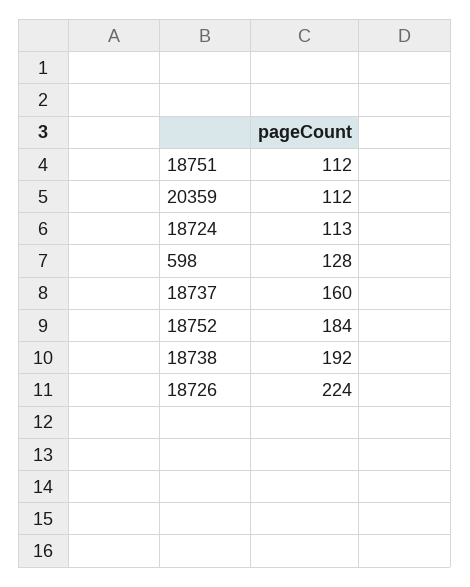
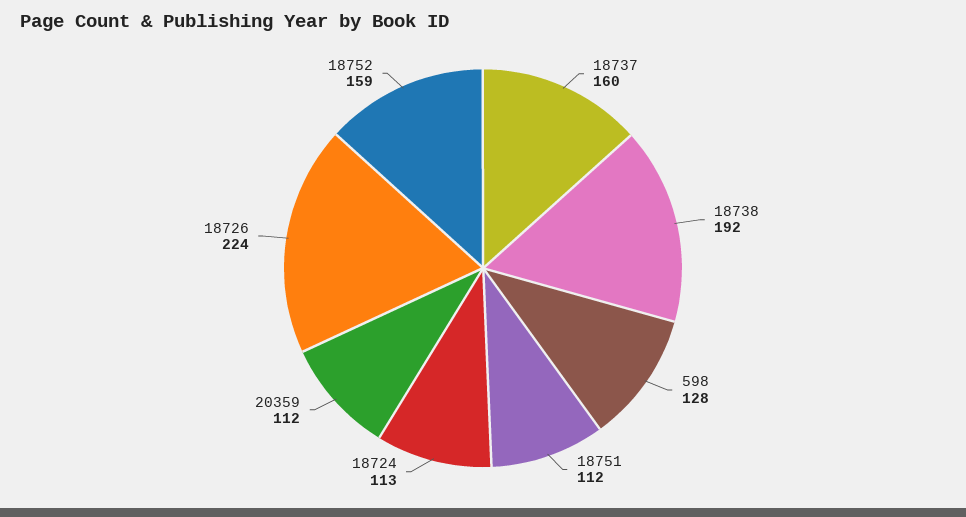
18752: 184 -> 159

